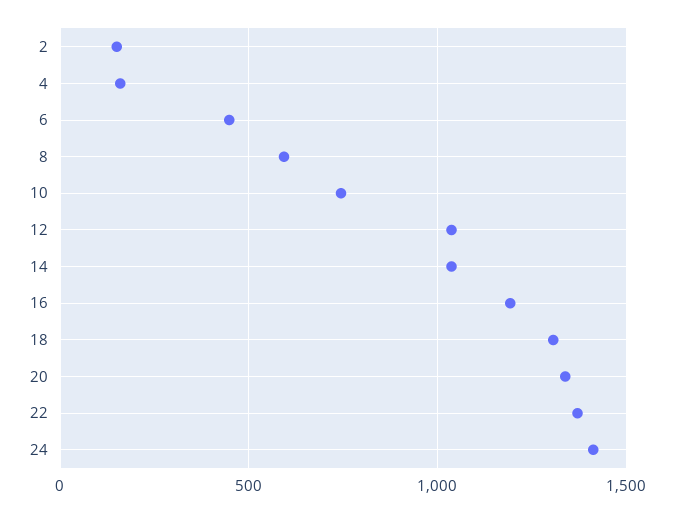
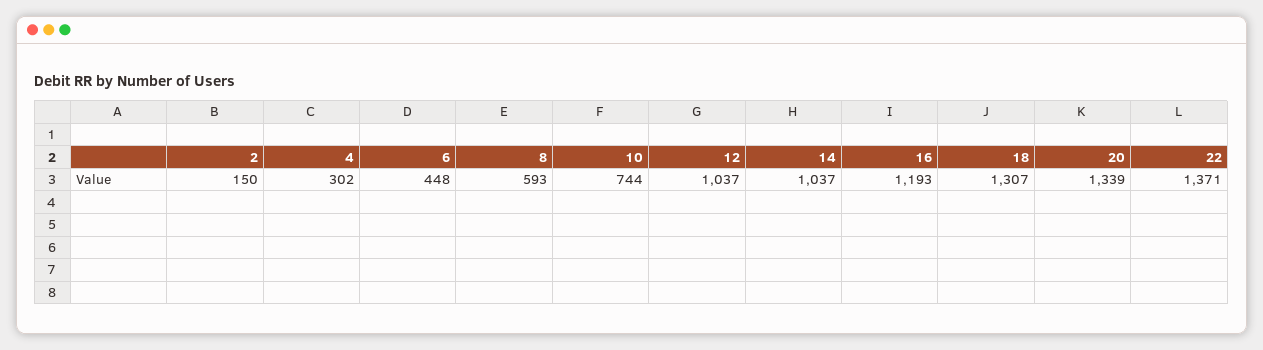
4: 150 -> 302
24: 1400 -> none

